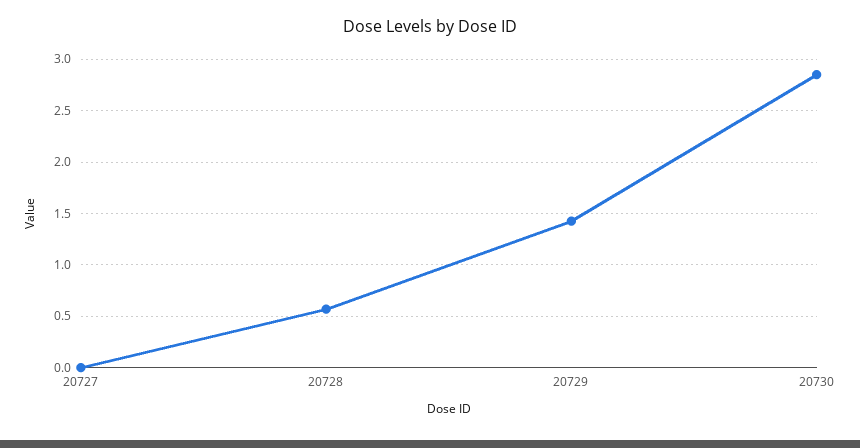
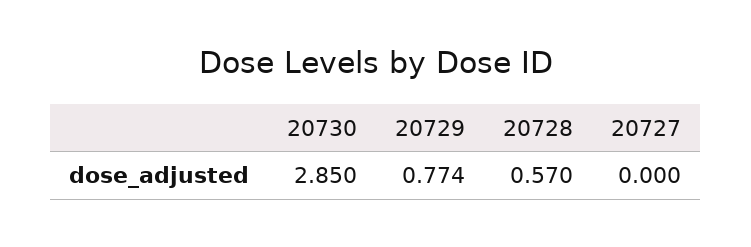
20729: 1.4 -> 0.774

